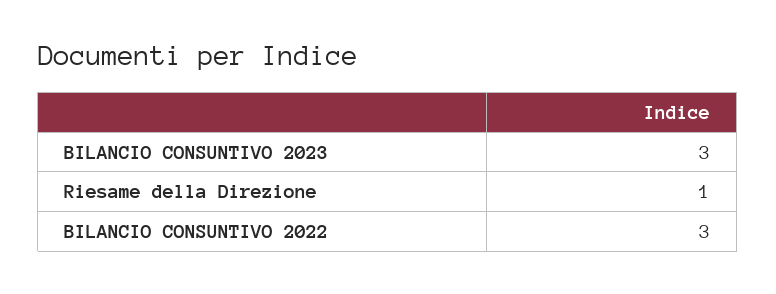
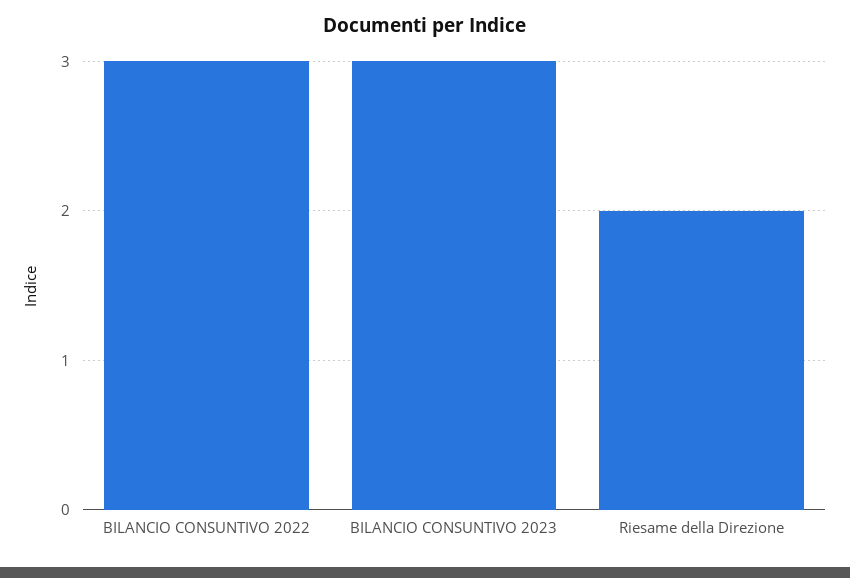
Riesame della Direzione: 1 -> 2

